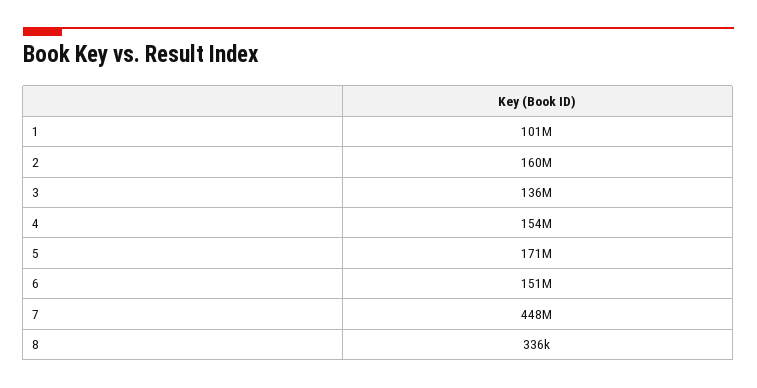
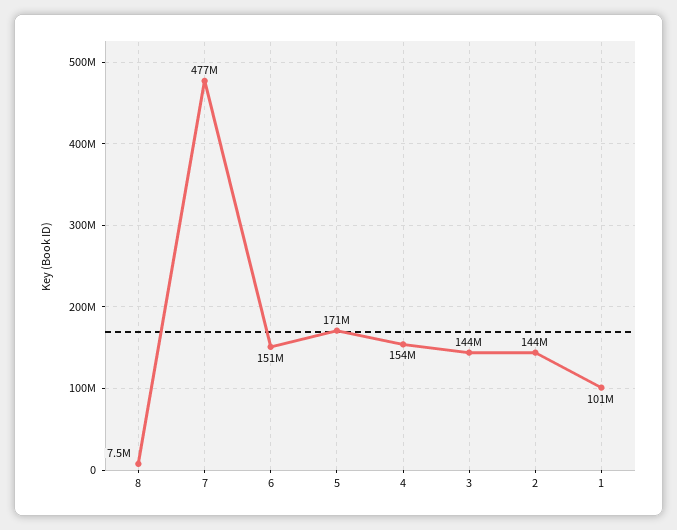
2: 160000000 -> 144000000
3: 136000000 -> 144000000
7: 448000000 -> 477000000
8: 336000 -> 7500000

